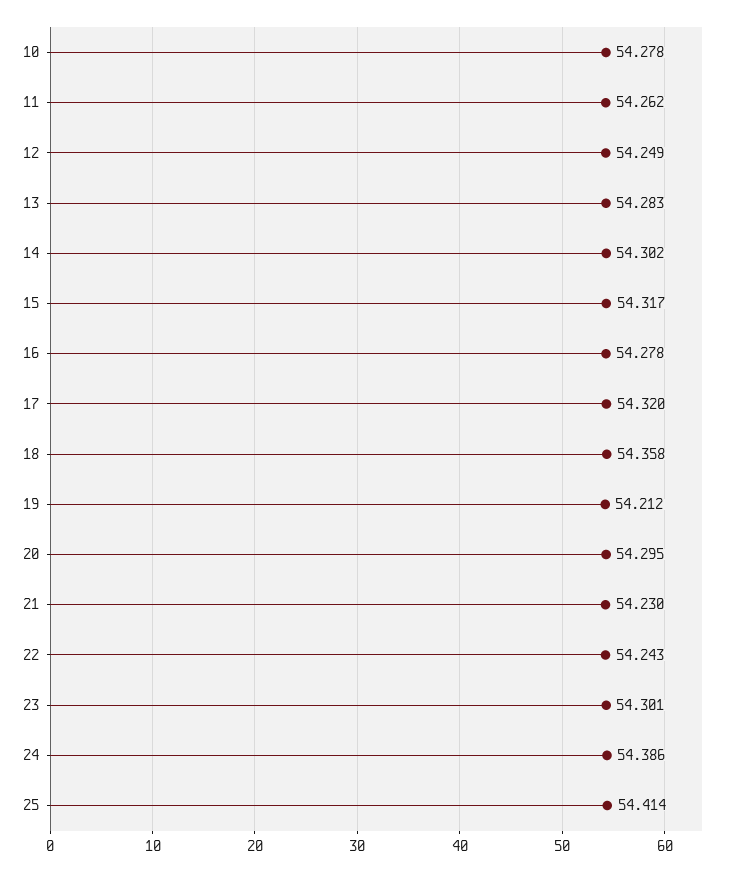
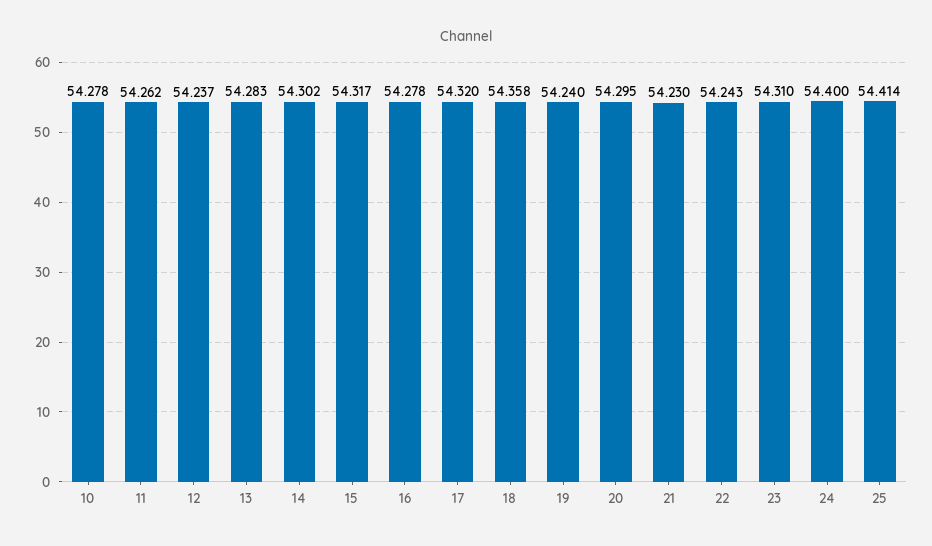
12: 54.249 -> 54.237
19: 54.212 -> 54.24
23: 54.301 -> 54.31
24: 54.386 -> 54.4

